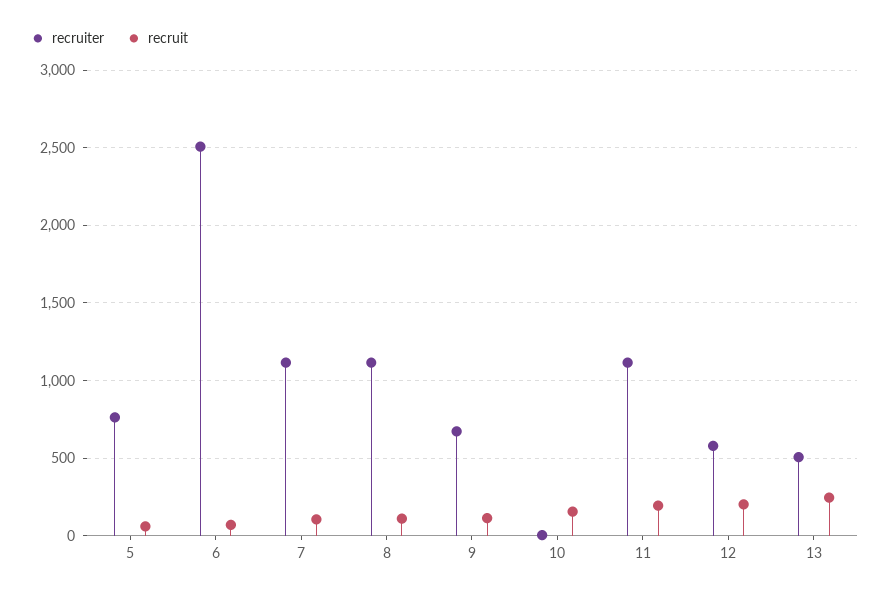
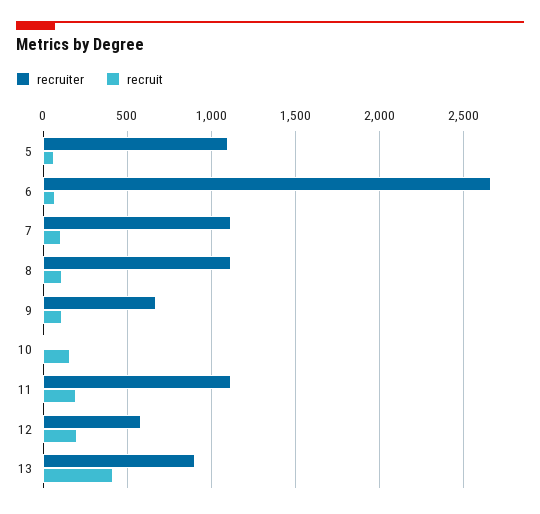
recruiter, 5: 750 -> 1100
recruiter, 6: 2500 -> 2650
recruiter, 13: 500 -> 900
recruit, 13: 250 -> 400

